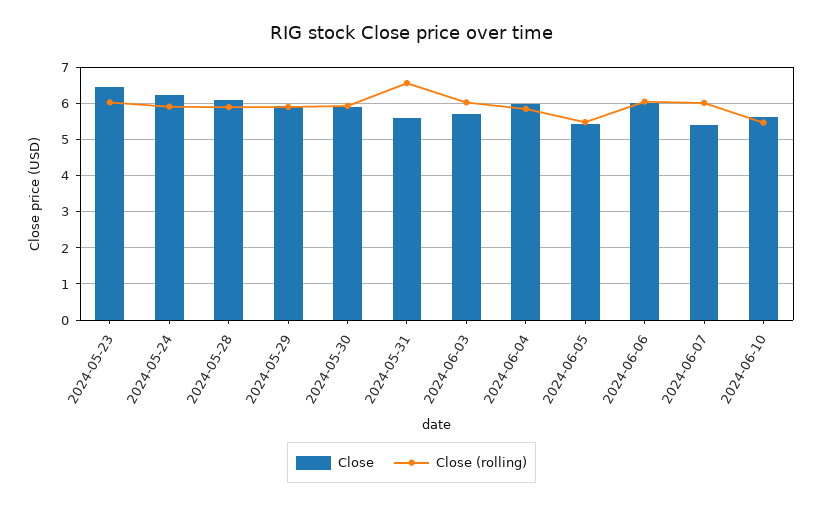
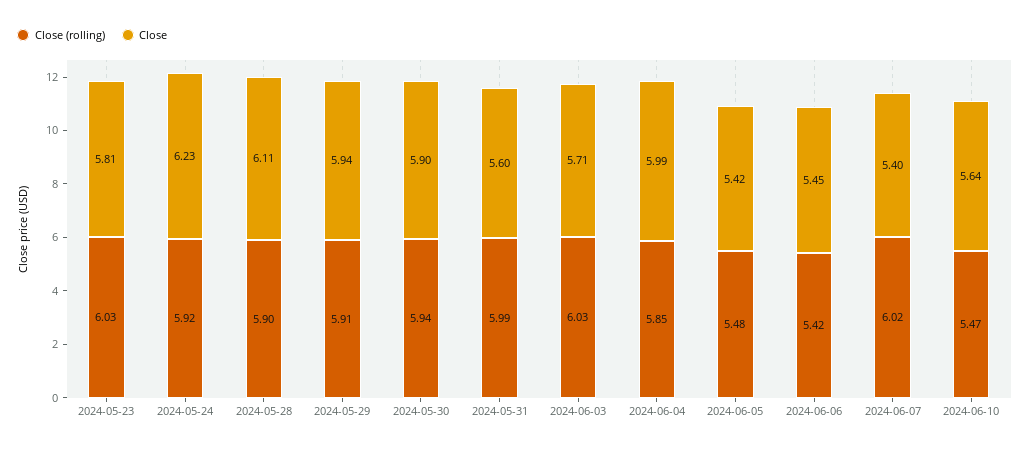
Close, 2024-05-23: 6.4 -> 5.81
Close (rolling), 2024-05-31: 6.6 -> 5.99
Close, 2024-06-06: 6 -> 5.45
Close (rolling), 2024-06-06: 6 -> 5.42

